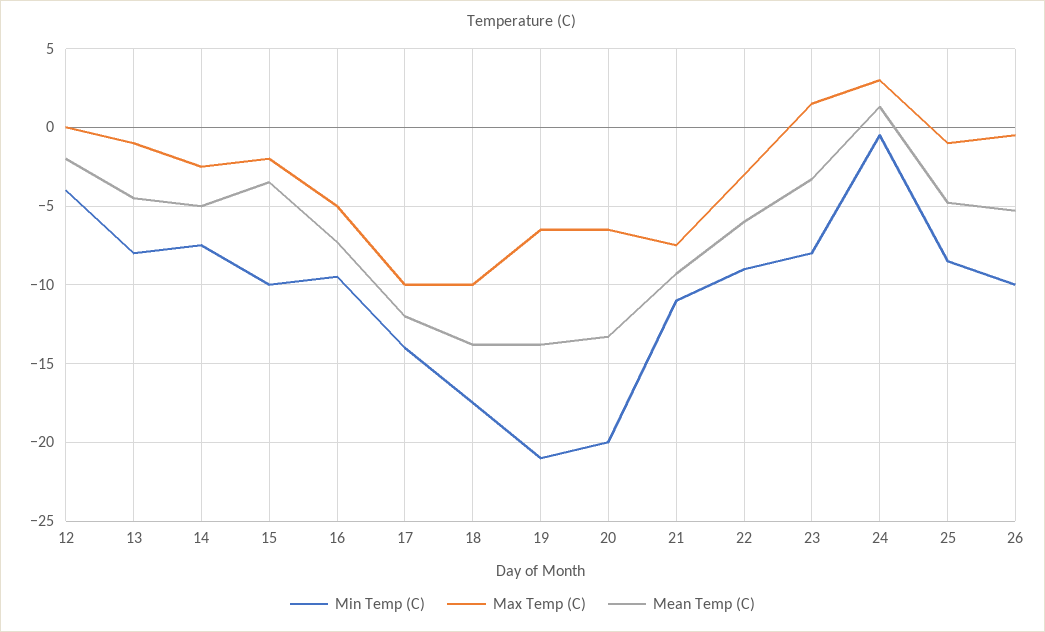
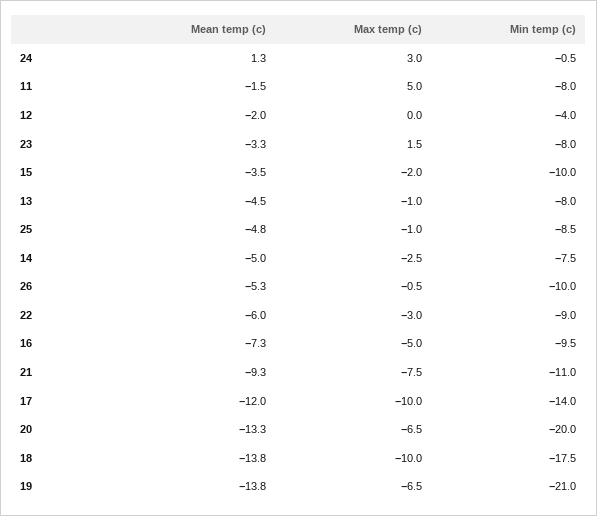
Mean Temp (C), 11: none -> -1.5
Max Temp (C), 11: none -> 5
Min Temp (C), 11: none -> -8

